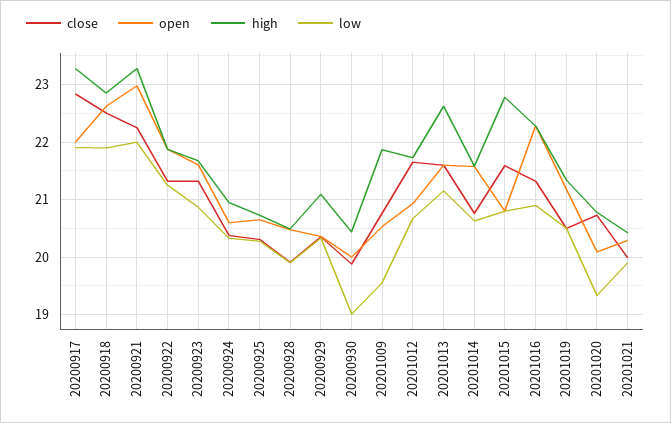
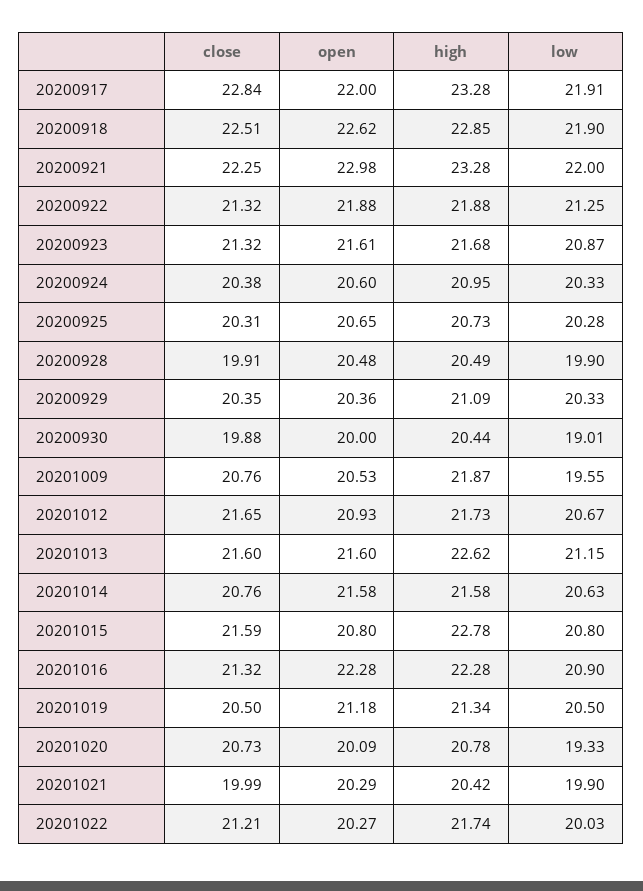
close, 20201022: none -> 21.21
open, 20201022: none -> 20.27
high, 20201022: none -> 21.74
low, 20201022: none -> 20.03

